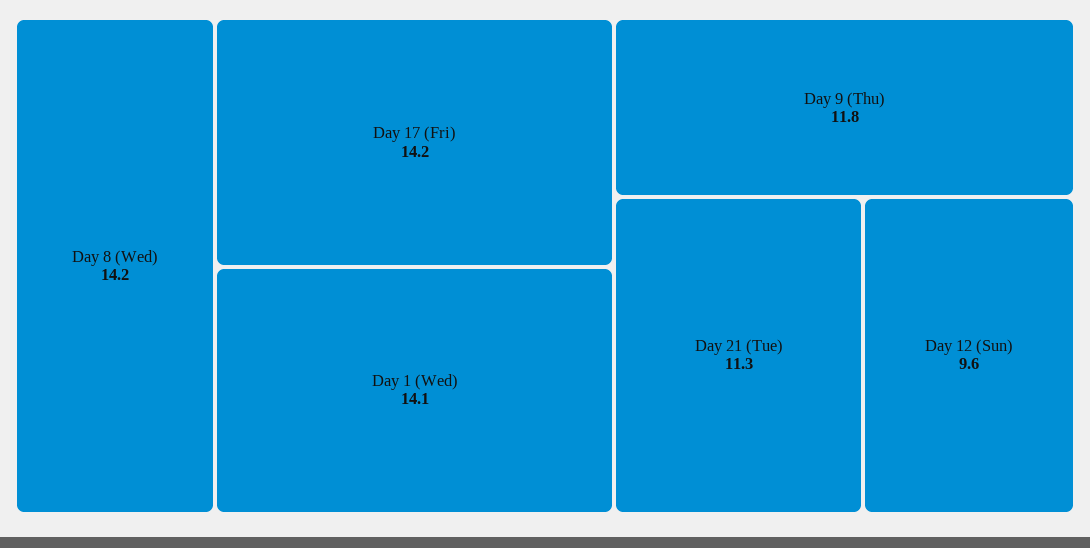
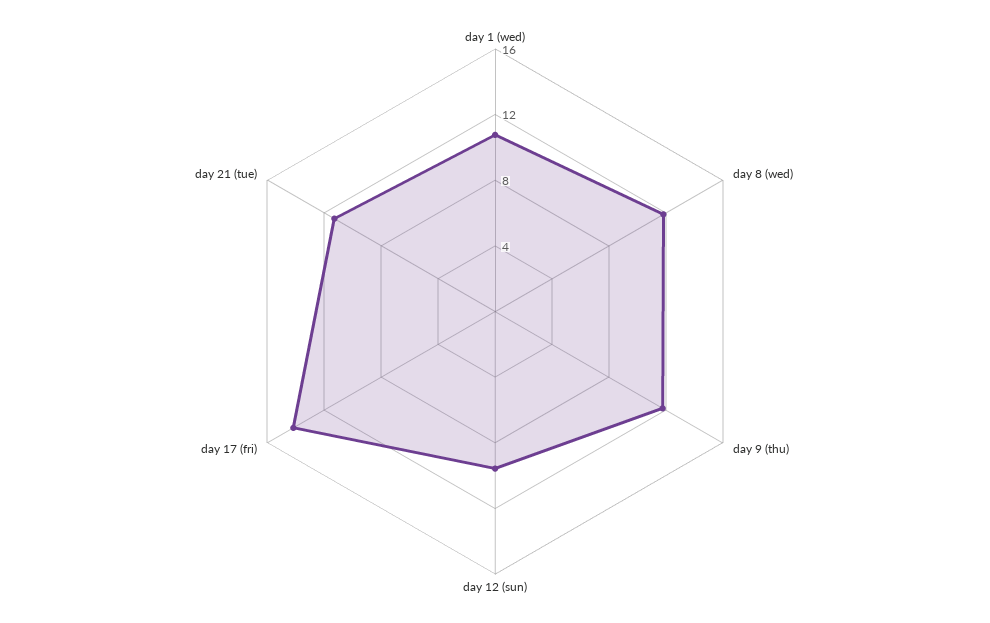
Day 8 (Wed): 14.2 -> 12
Day 1 (Wed): 14.1 -> 11

